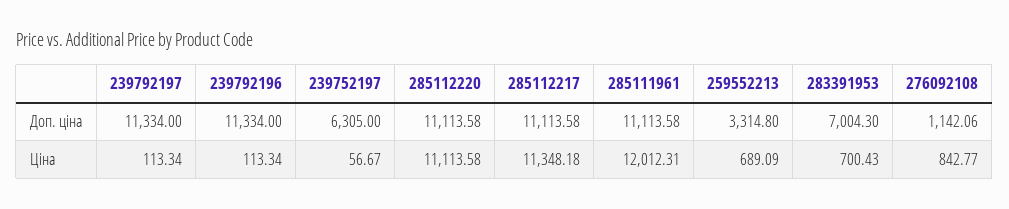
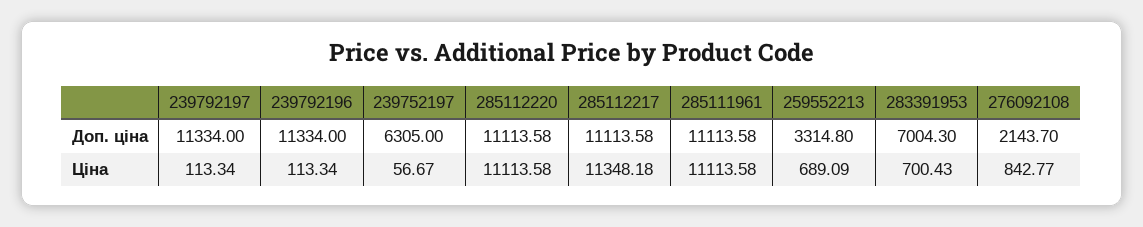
276092108, Доп. ціна: 1142.06 -> 2143.7
285111961, Ціна: 12012.31 -> 11113.58

